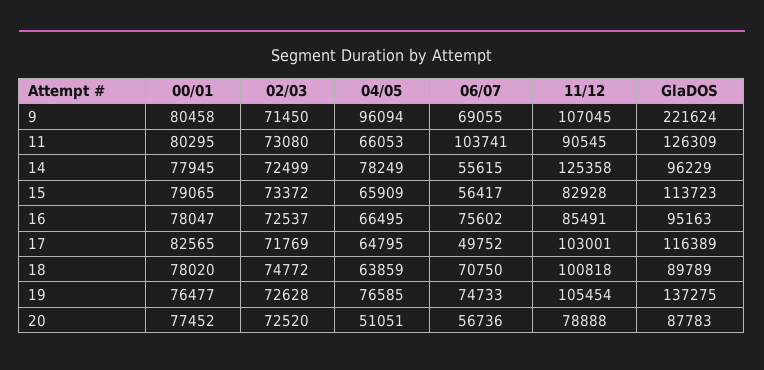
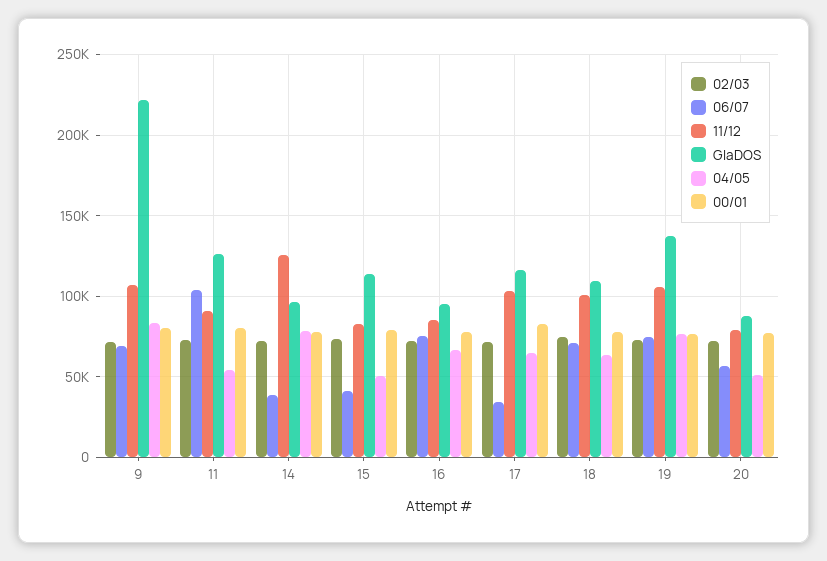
04/05, 9: 96094 -> 85000
04/05, 11: 66053 -> 55000
06/07, 14: 55615 -> 40000
04/05, 15: 65909 -> 50000
06/07, 15: 56417 -> 40000
06/07, 17: 49752 -> 35000
GlaDOS, 18: 89789 -> 110000

